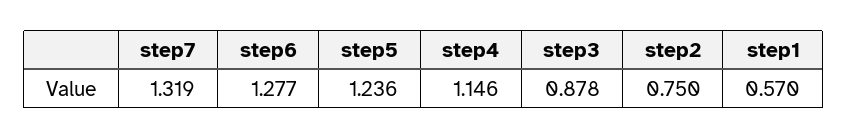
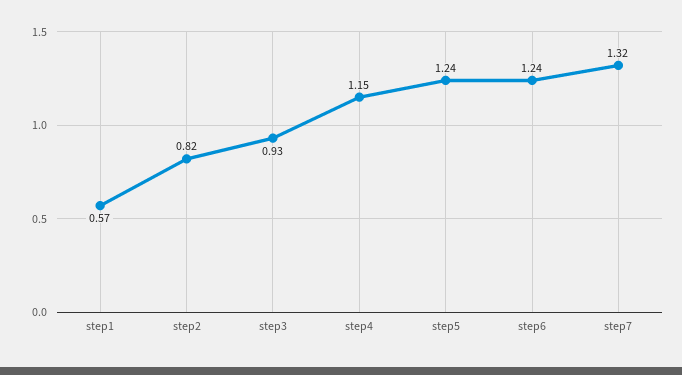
step6: 1.277 -> 1.24
step3: 0.878 -> 0.93
step2: 0.75 -> 0.82

